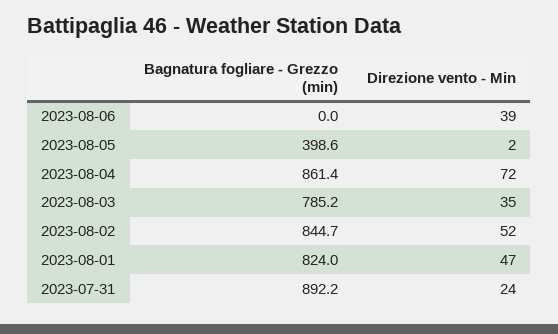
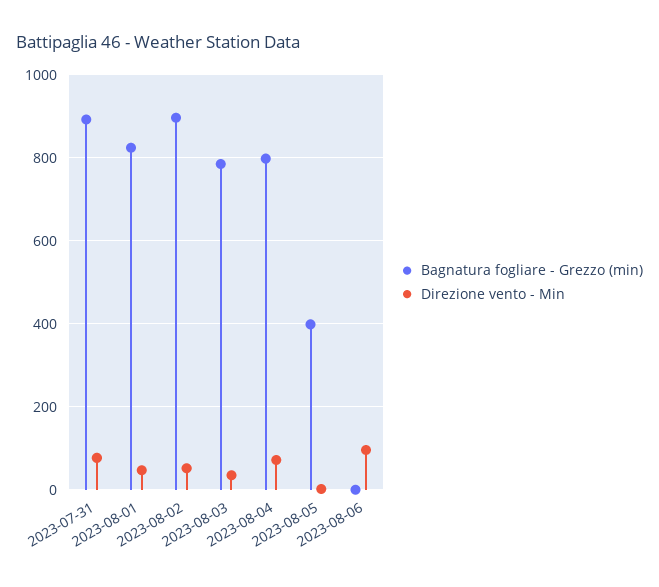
Direzione vento - Min, 2023-08-06: 39 -> 100
Bagnatura fogliare - Grezzo (min), 2023-08-04: 861.4 -> 800
Bagnatura fogliare - Grezzo (min), 2023-08-02: 844.7 -> 900
Direzione vento - Min, 2023-07-31: 24 -> 80

